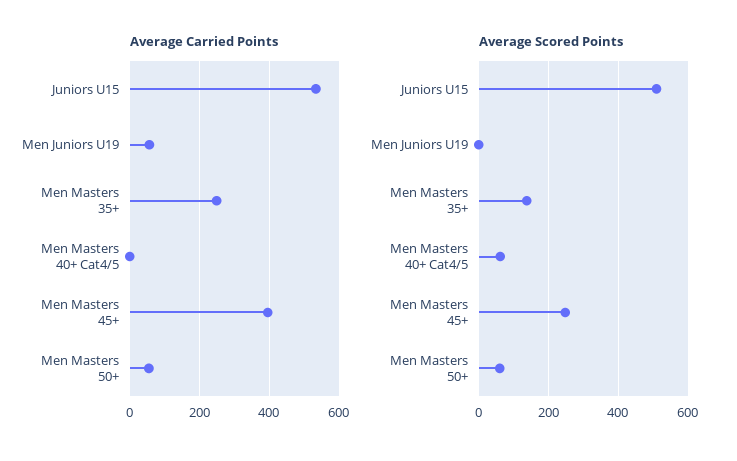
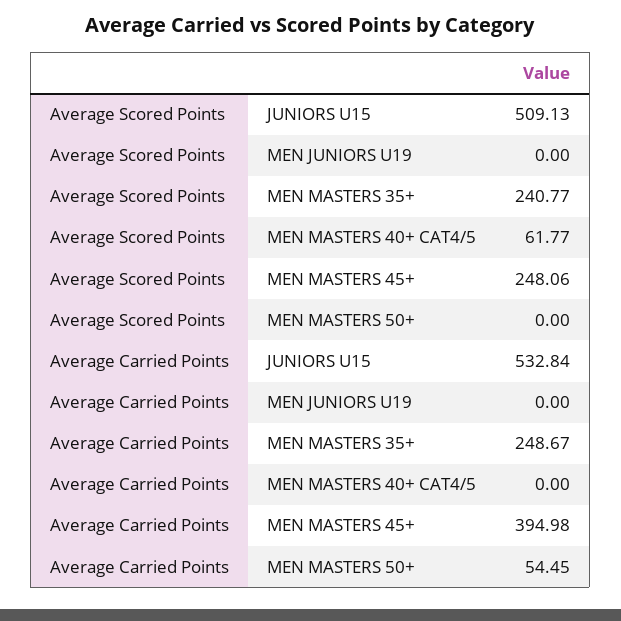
Average Carried Points, Men Juniors U19: 60 -> 0
Average Scored Points, Men Masters 35+: 140 -> 240.77
Average Scored Points, Men Masters 50+: 60 -> 0

